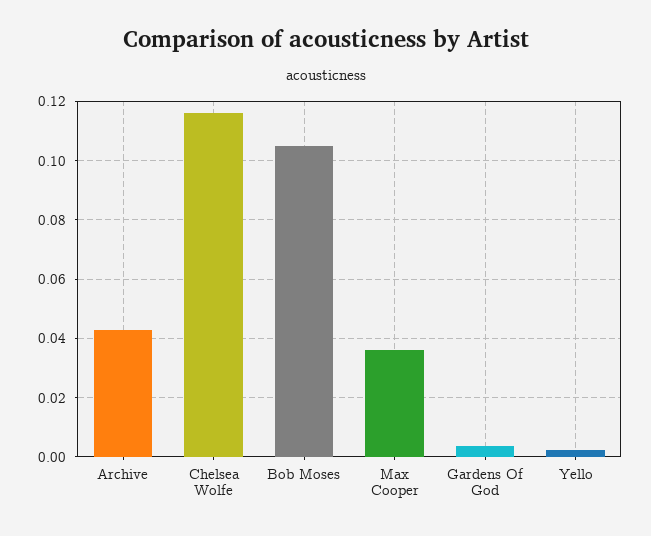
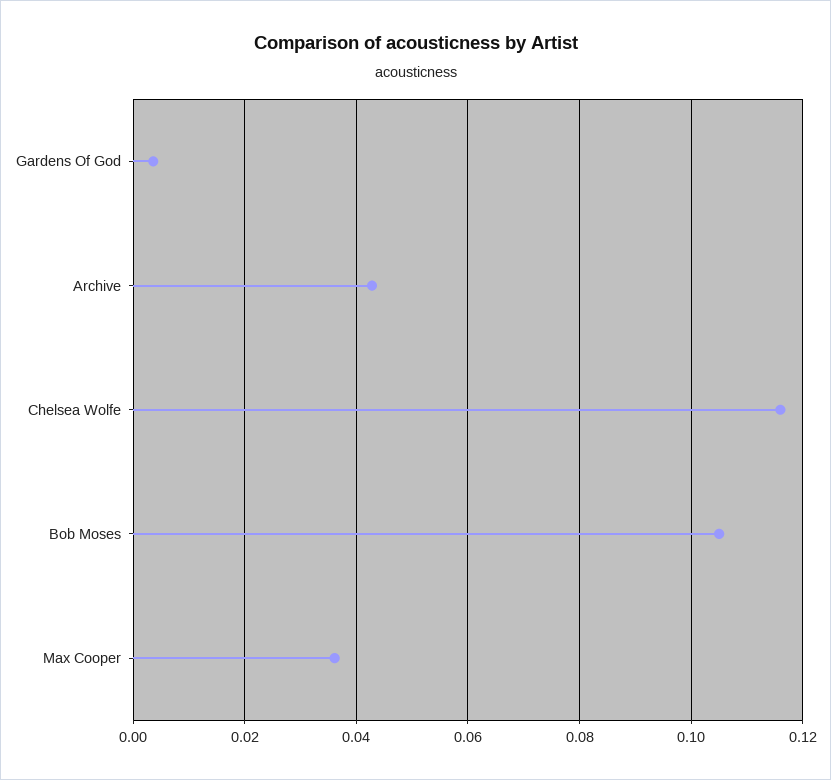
Yello: 0.0025 -> none

